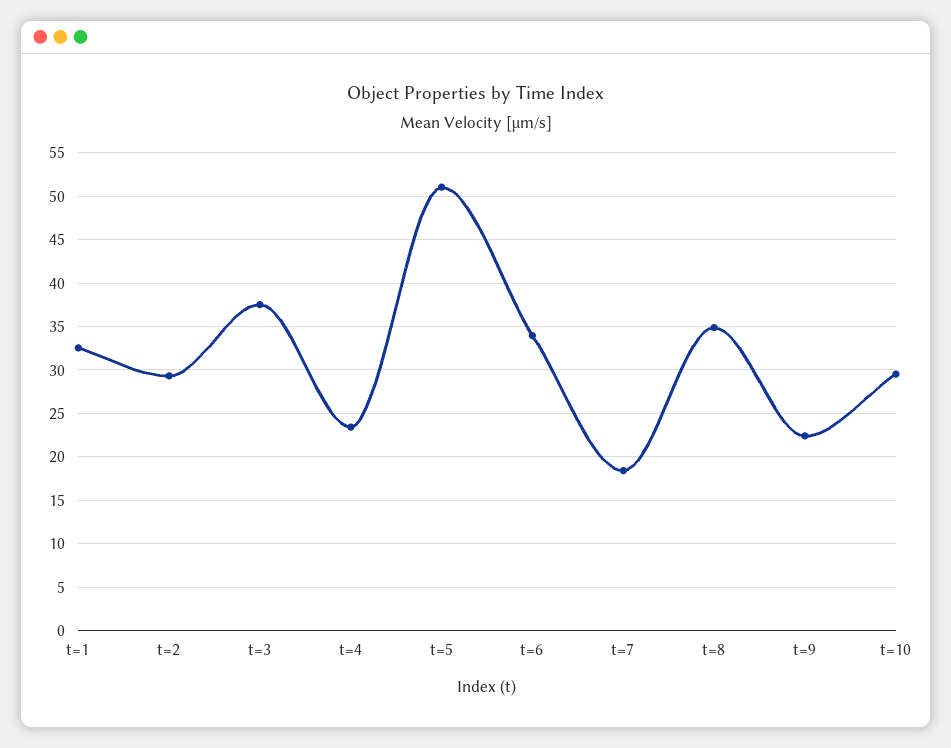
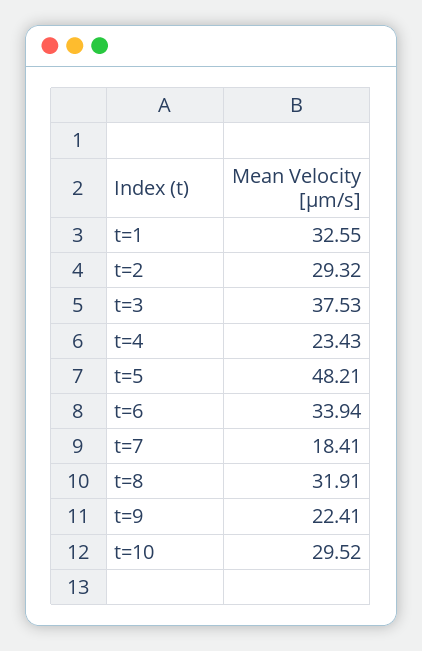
t=5: 51 -> 48.21
t=8: 35 -> 31.91

